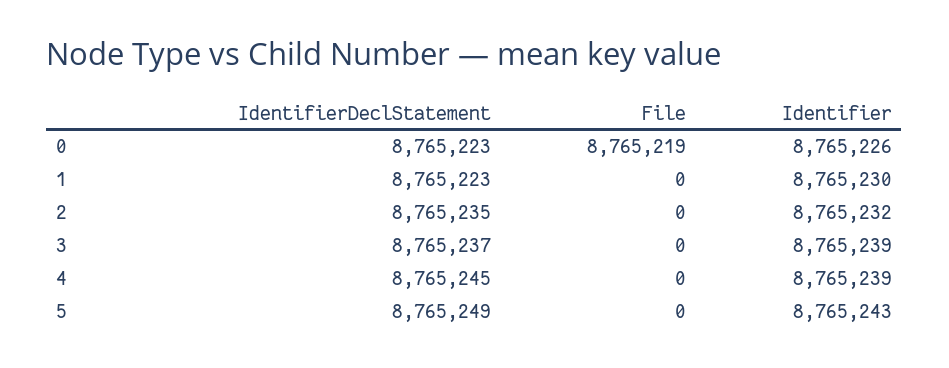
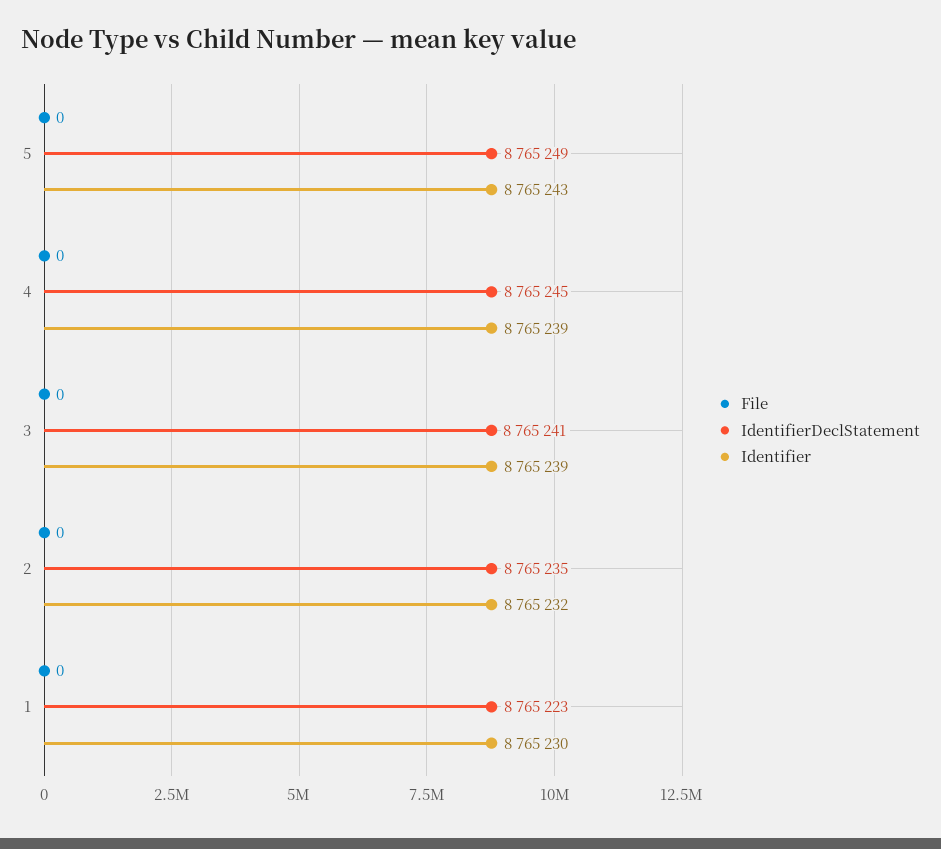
IdentifierDeclStatement, 0: 8765223 -> none
File, 0: 8765219 -> none
Identifier, 0: 8765226 -> none
IdentifierDeclStatement, 3: 8765237 -> 8765241

